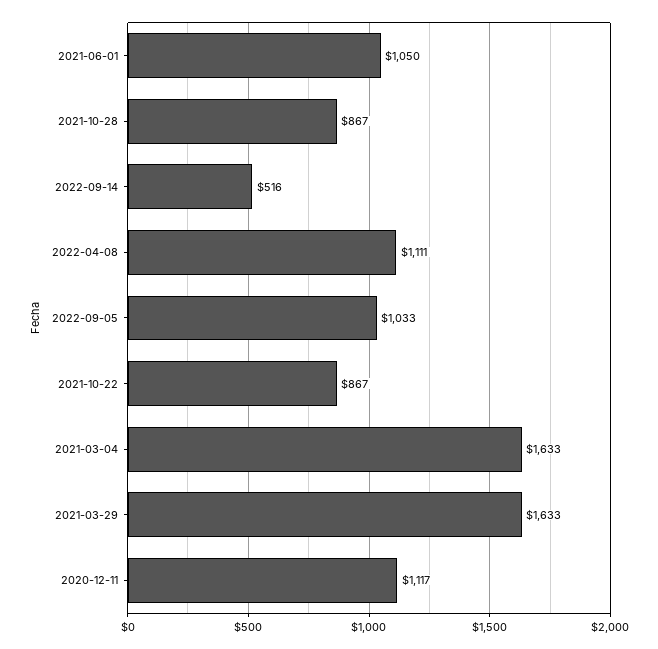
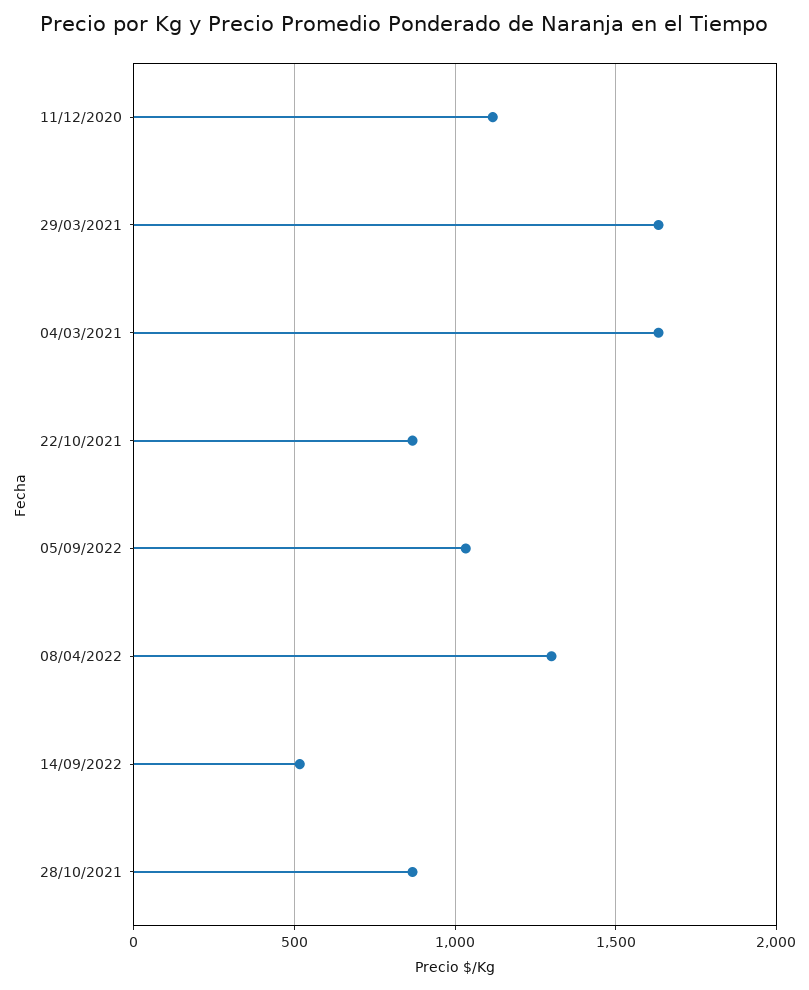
2021-06-01: 1050 -> none
2022-04-08: 1111 -> 1300

